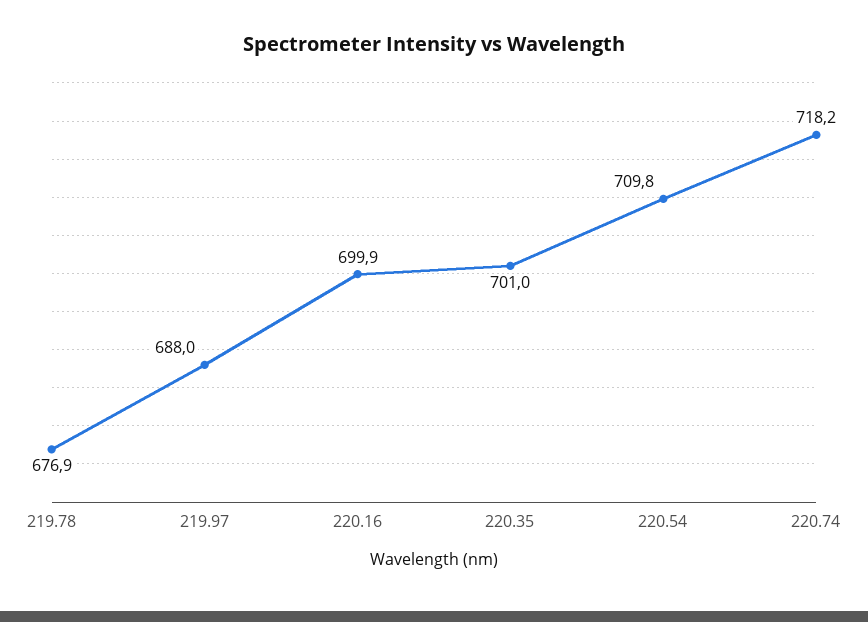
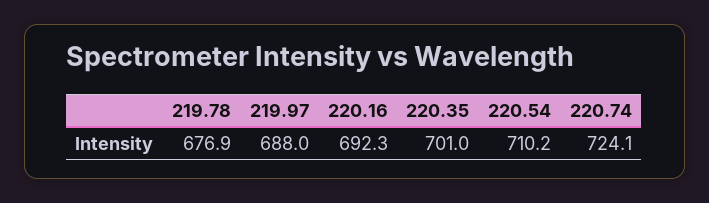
220.16: 699.9 -> 692.3
220.54: 709.8 -> 710.2
220.74: 718.2 -> 724.1

